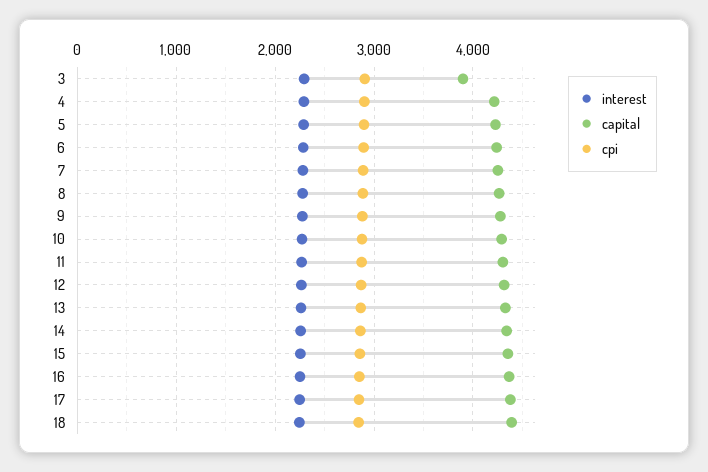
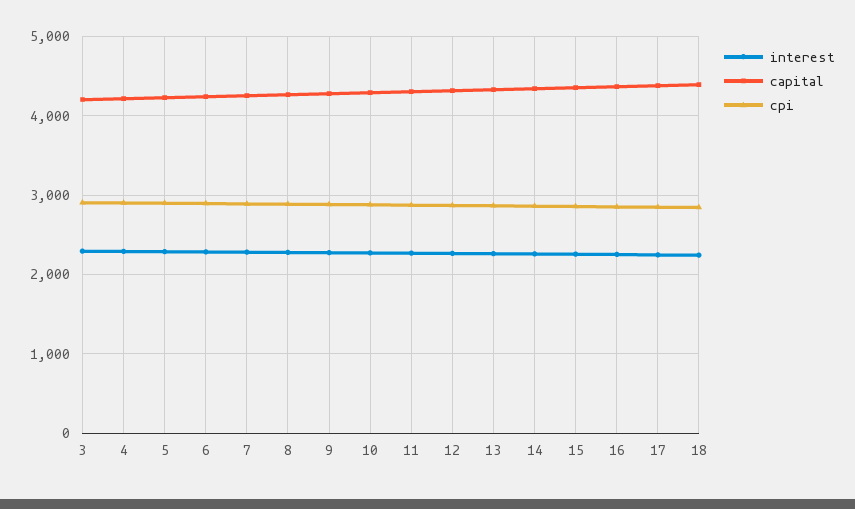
capital, 3: 3900 -> 4200

